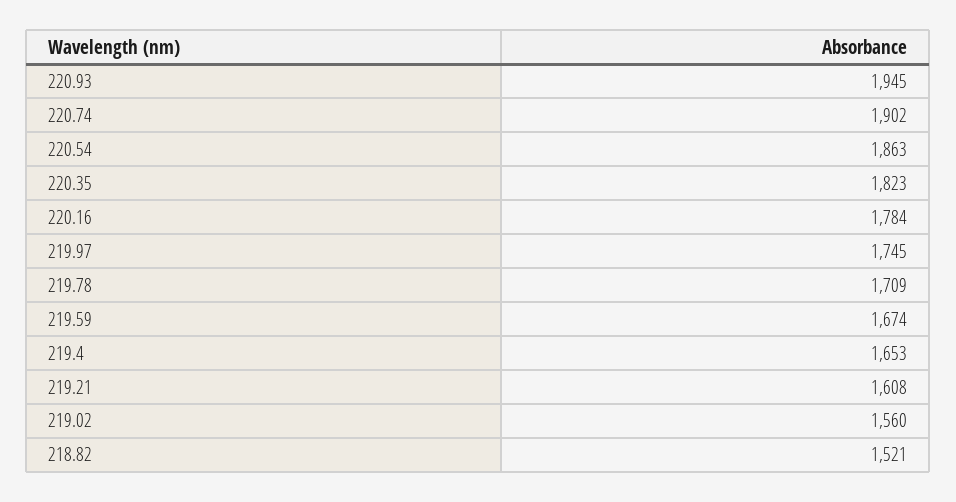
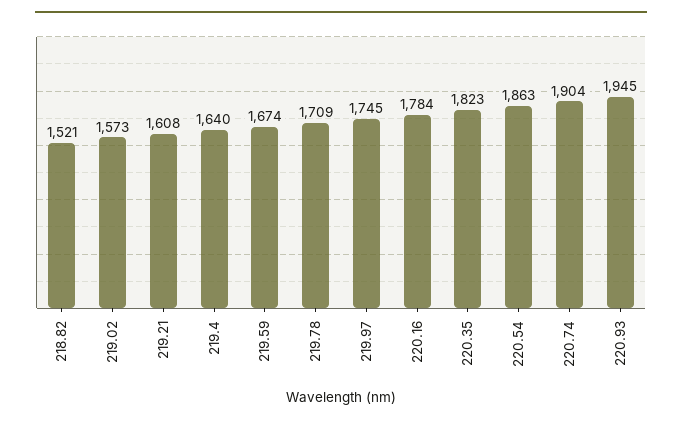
220.74: 1902 -> 1904
219.4: 1653 -> 1640
219.02: 1560 -> 1573

